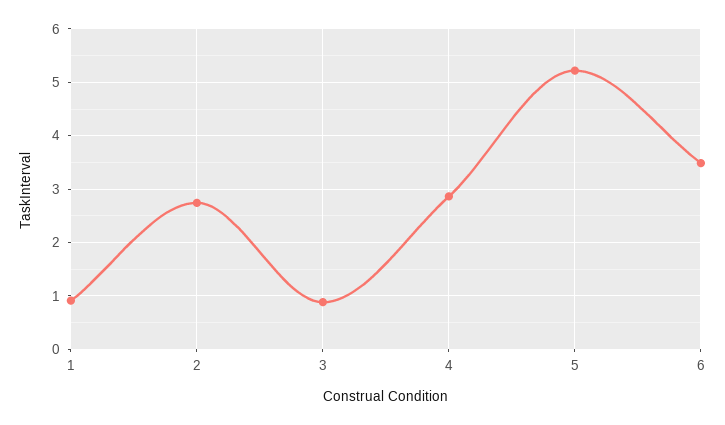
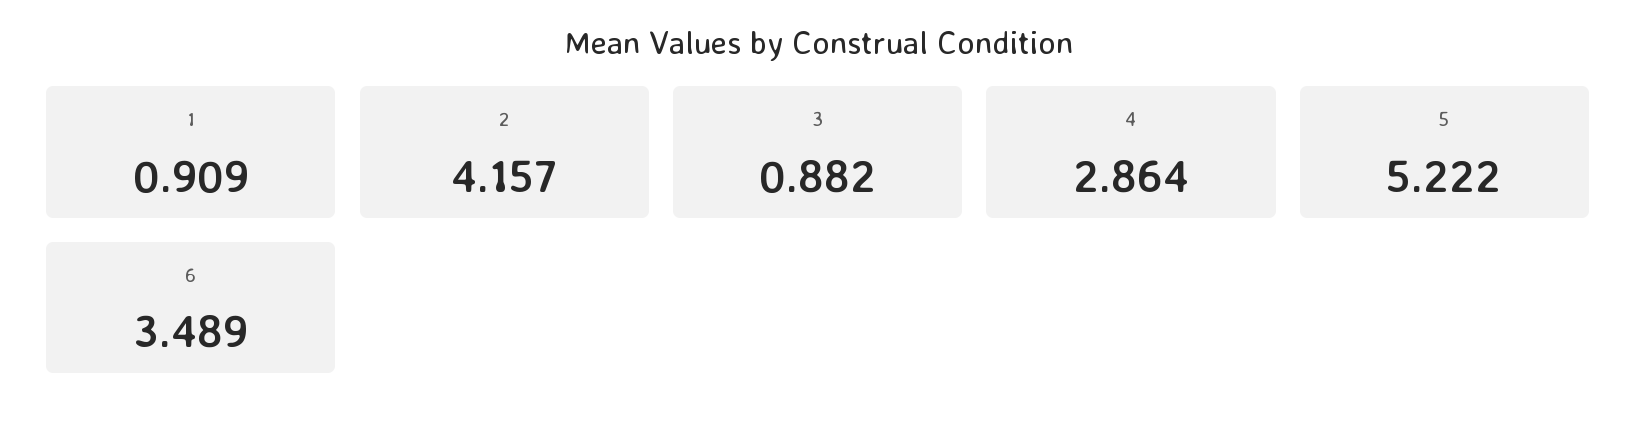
2: 2.8 -> 4.157

